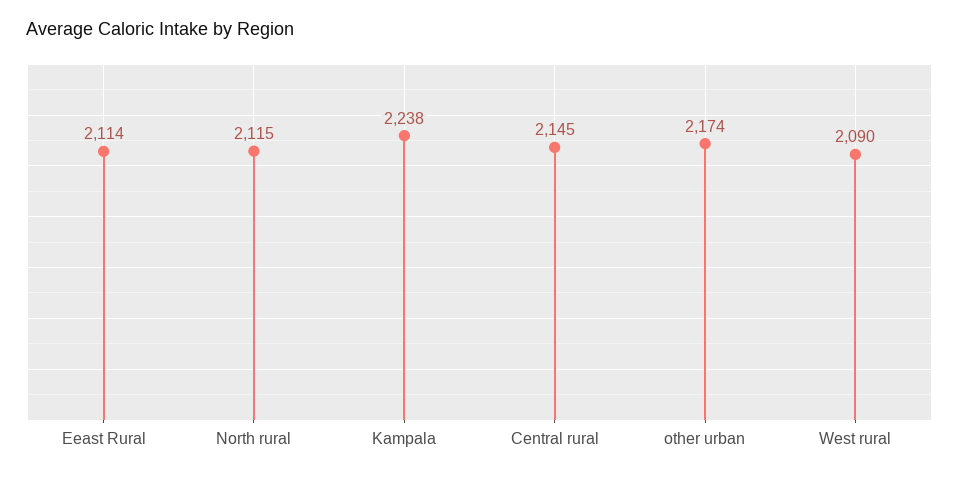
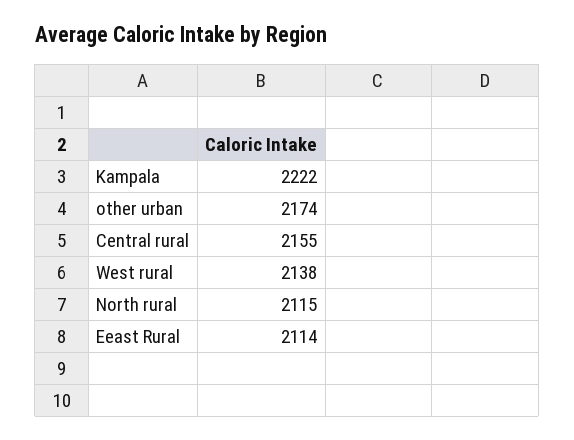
Kampala: 2238 -> 2222
Central rural: 2145 -> 2155
West rural: 2090 -> 2138

